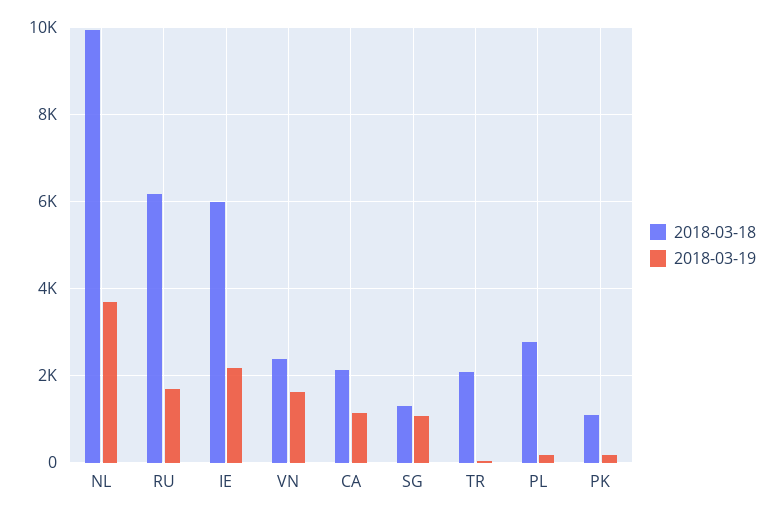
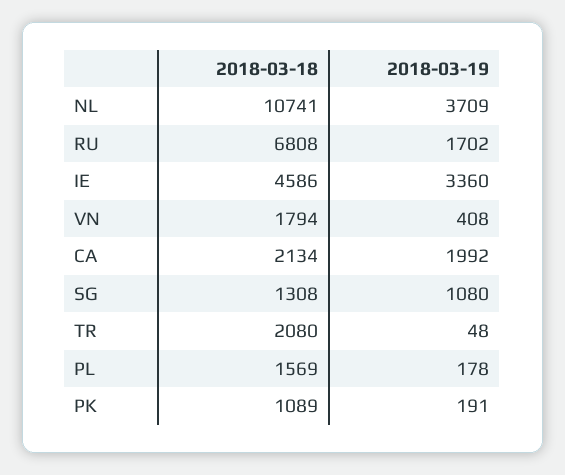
2018-03-18, NL: 10000 -> 10741
2018-03-18, RU: 6200 -> 6808
2018-03-18, IE: 6000 -> 4586
2018-03-19, IE: 2200 -> 3360
2018-03-18, VN: 2400 -> 1794
2018-03-19, VN: 1600 -> 408
2018-03-19, CA: 1200 -> 1992
2018-03-18, PL: 2800 -> 1569

